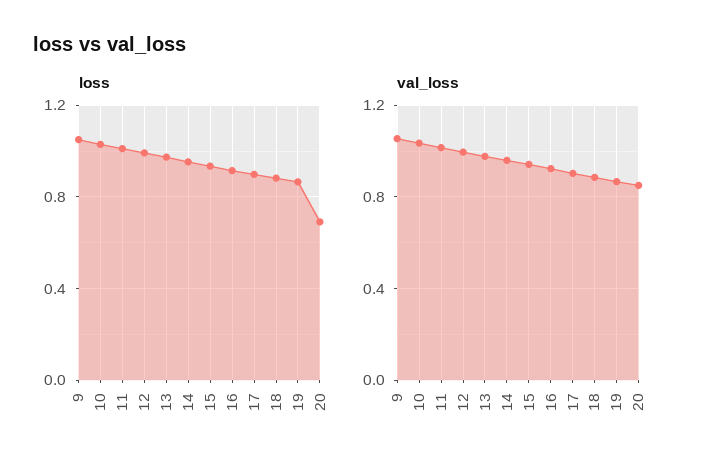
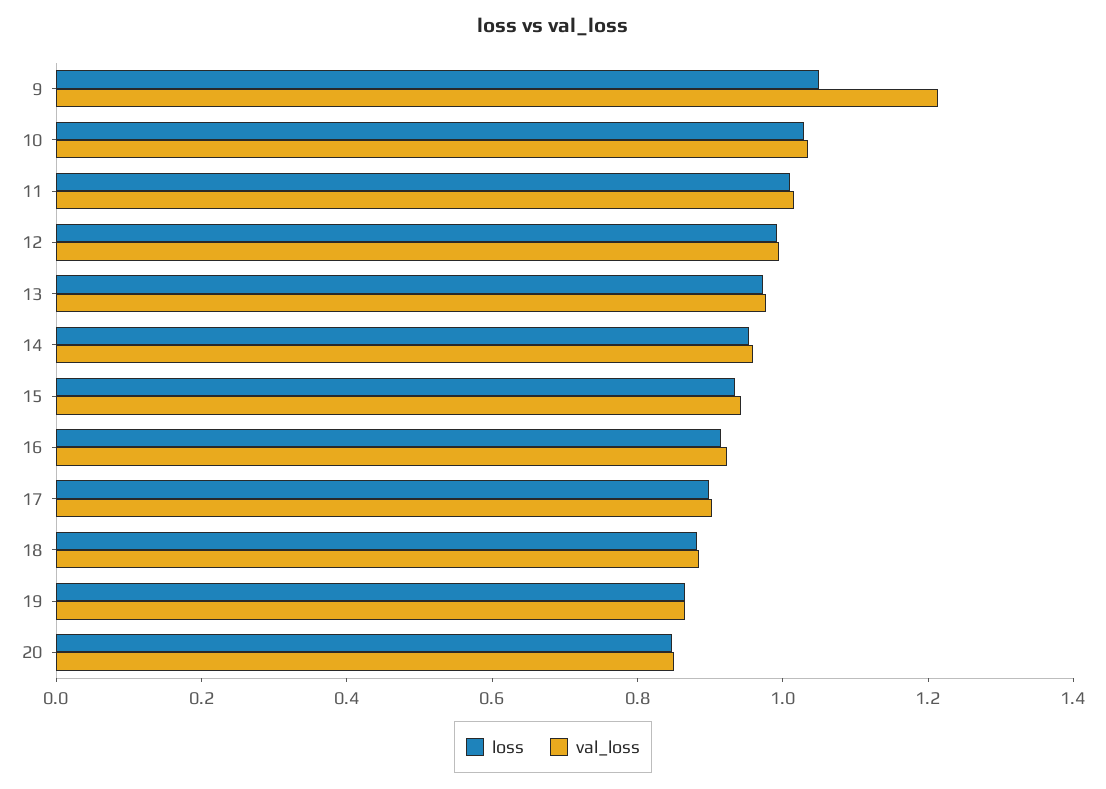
loss, 20: 0.7 -> 0.85
val_loss, 9: 1.05 -> 1.2

